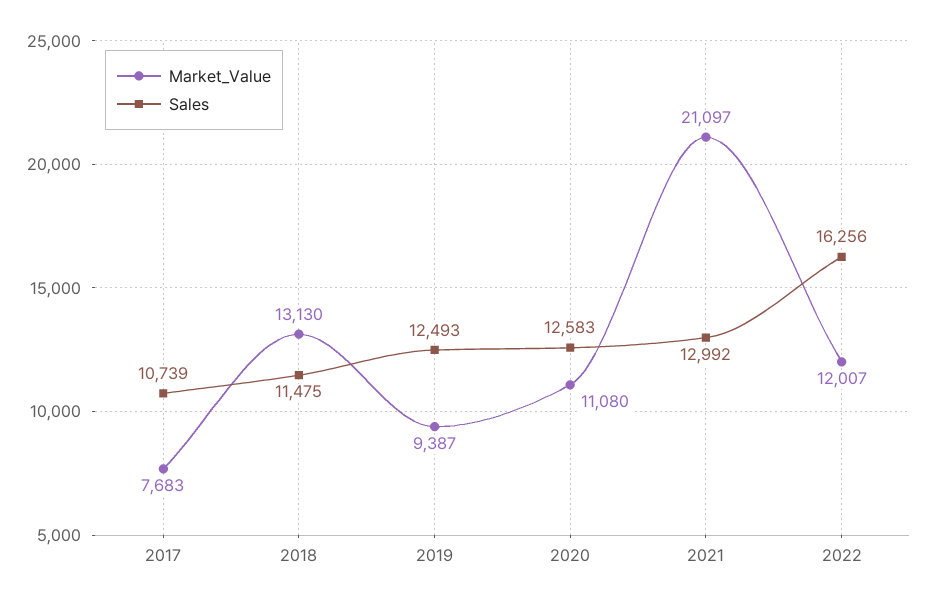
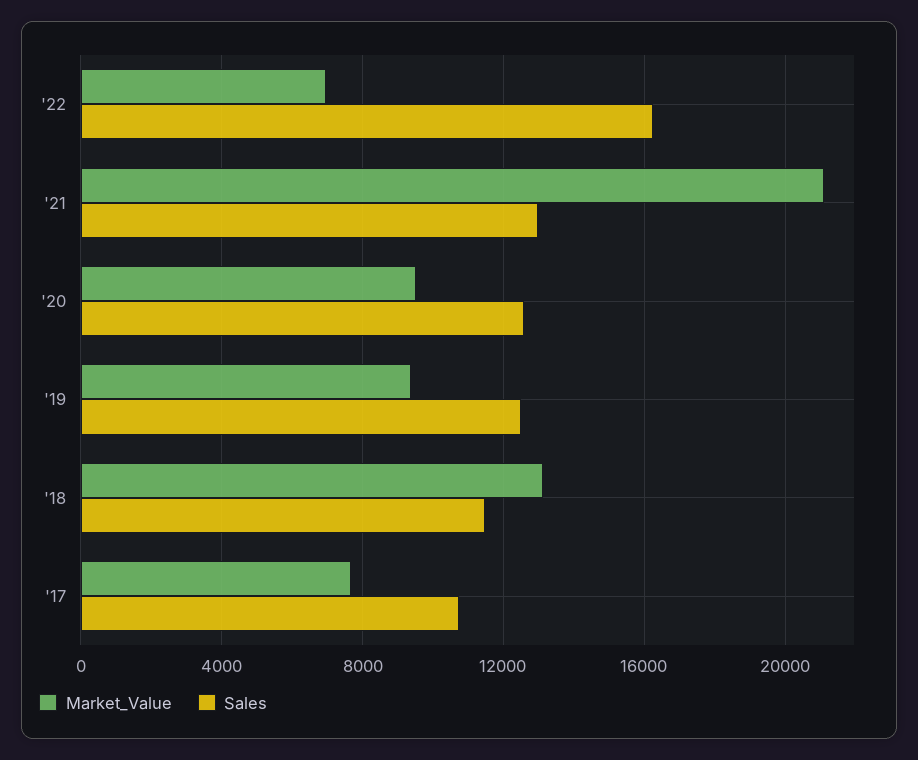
Market_Value, 2020: 11080 -> 9500
Market_Value, 2022: 12007 -> 7000

